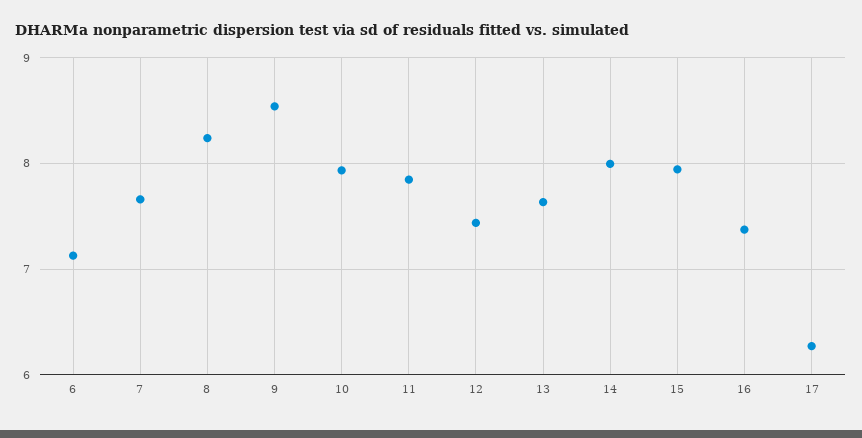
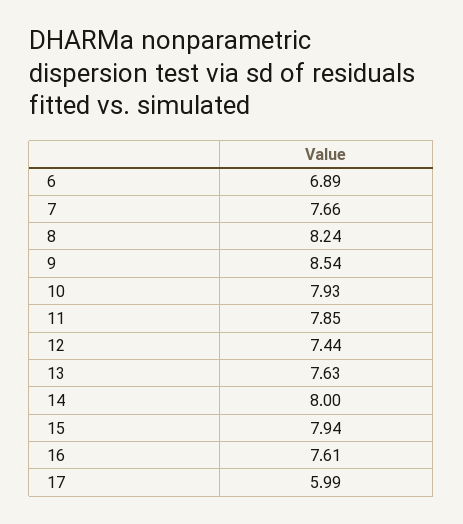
6: 7.1 -> 6.89
16: 7.4 -> 7.61
17: 6.3 -> 5.99

